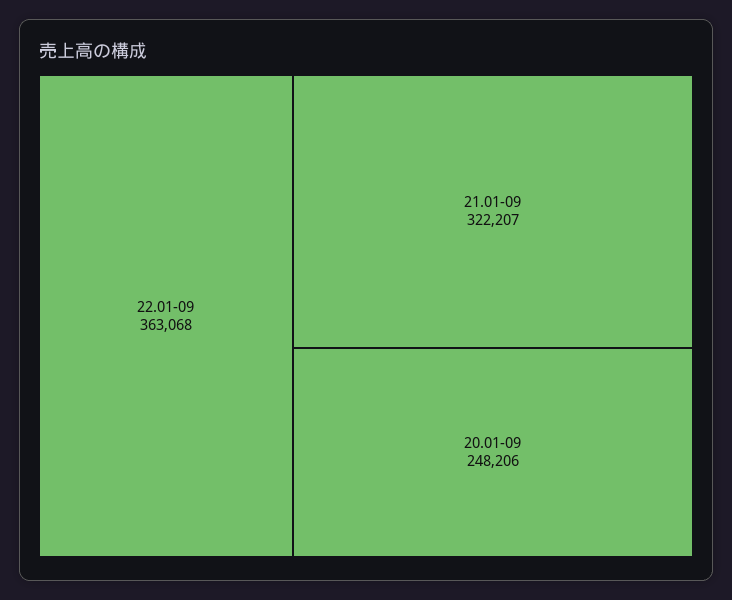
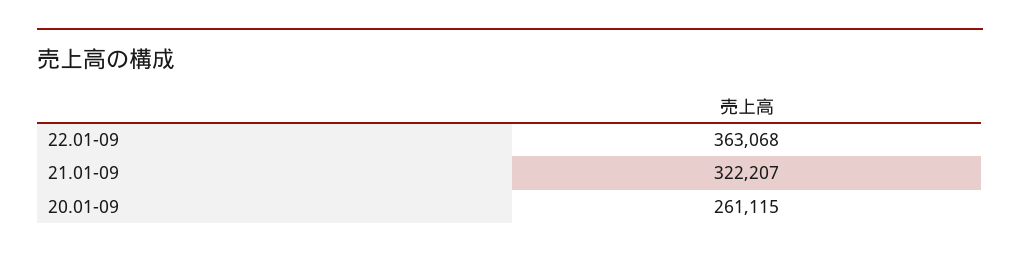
20.01-09: 248206 -> 261115

